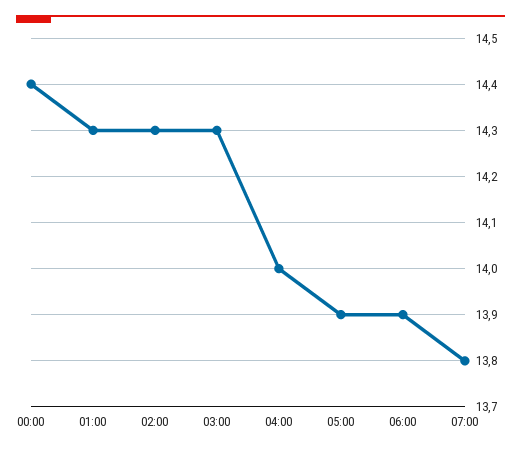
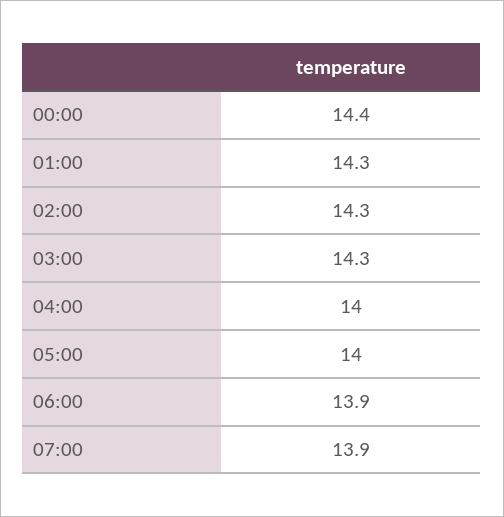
05:00: 13.9 -> 14
07:00: 13.8 -> 13.9

